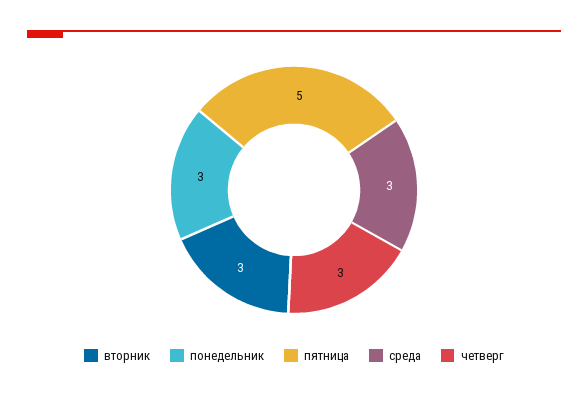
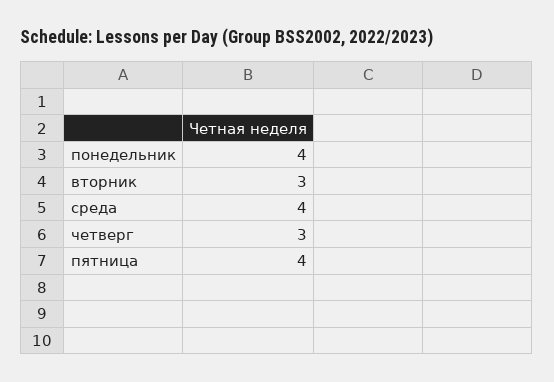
понедельник: 3 -> 4
пятница: 5 -> 4
среда: 3 -> 4

